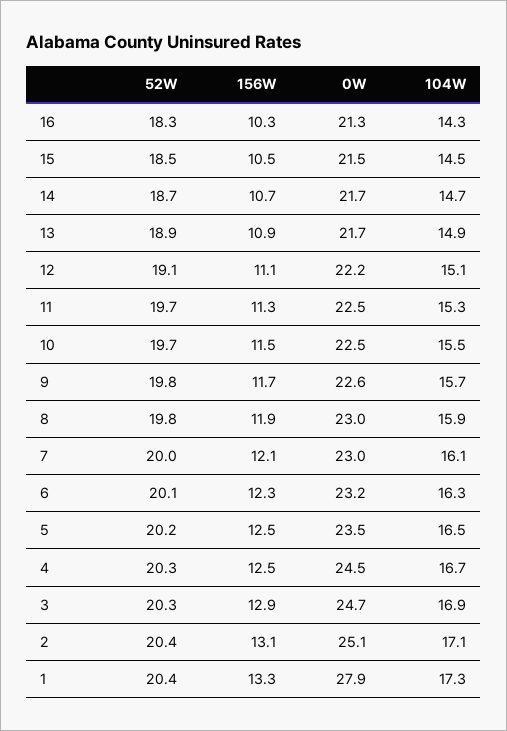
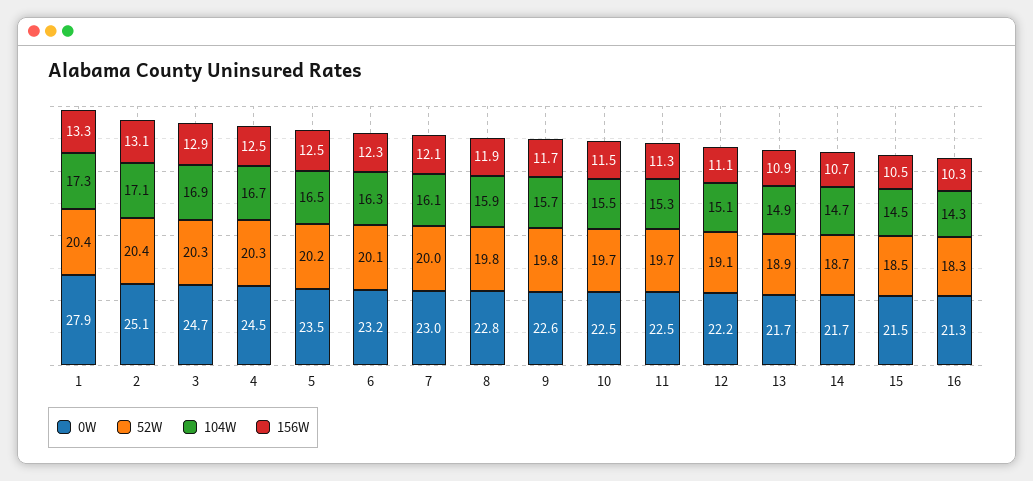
0W, 8: 23 -> 22.8

